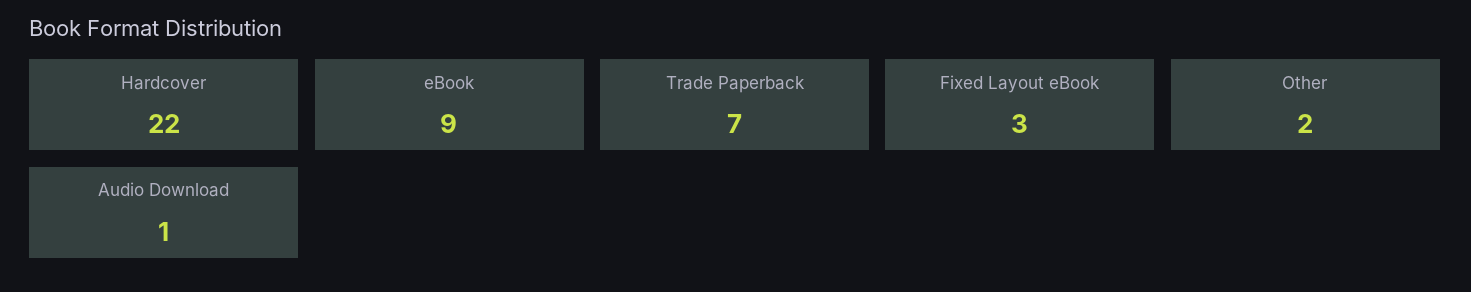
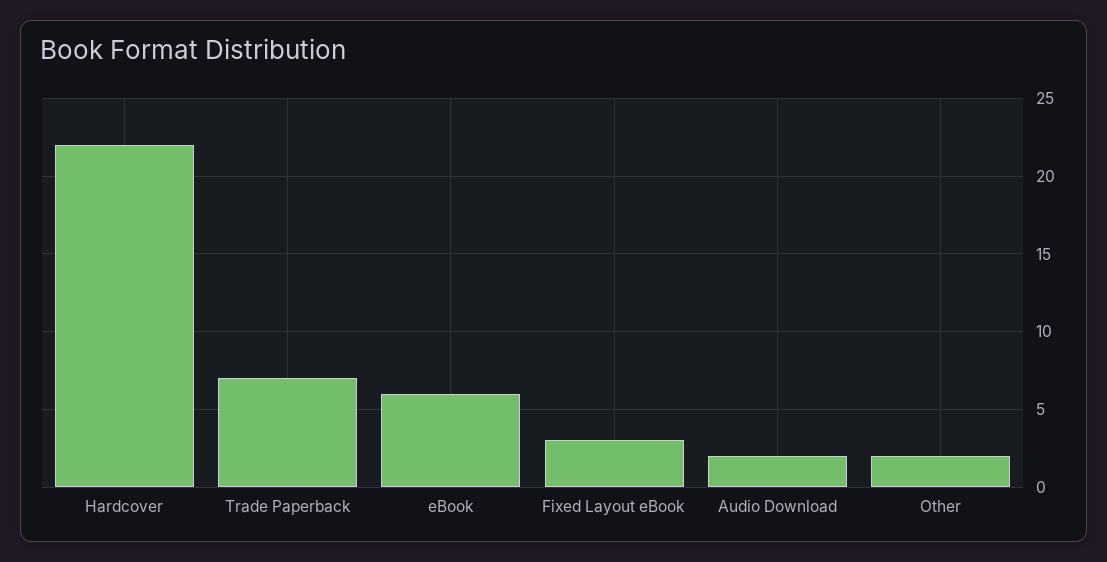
eBook: 9 -> 6
Audio Download: 1 -> 2

